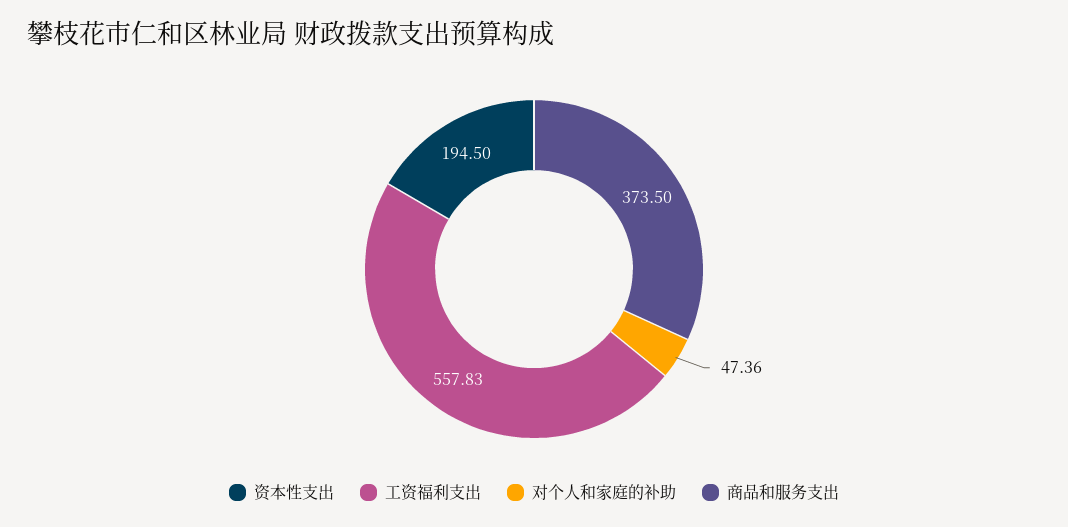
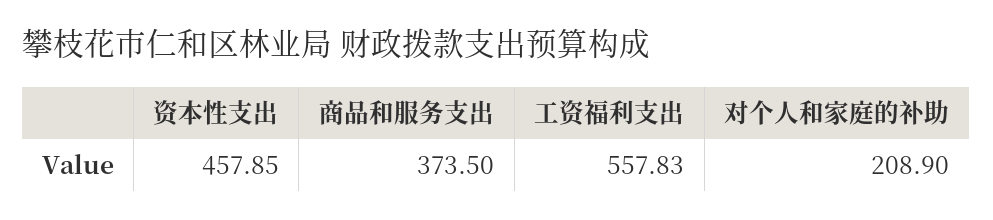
资本性支出: 194.5 -> 457.85
对个人和家庭的补助: 47.36 -> 208.9

